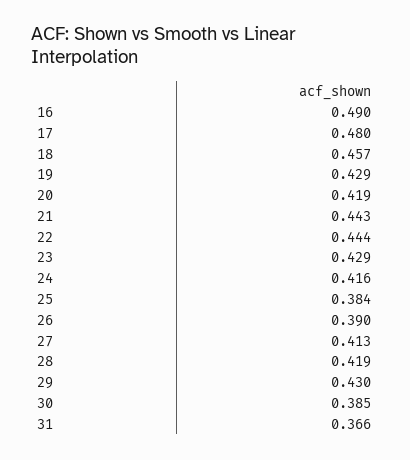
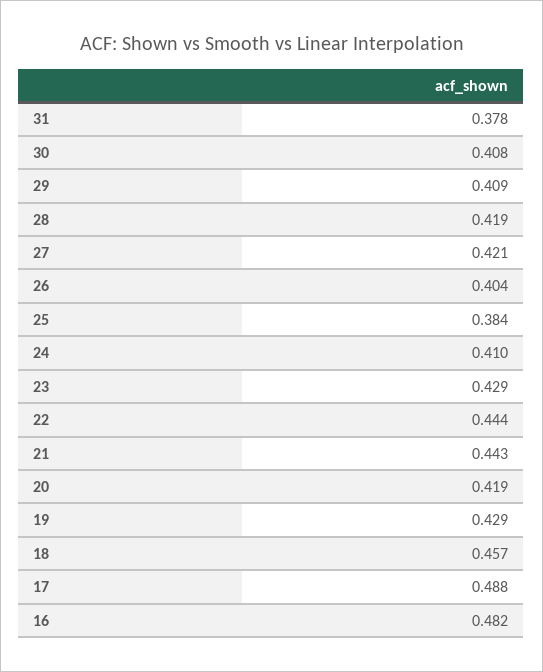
16: 0.49 -> 0.482
17: 0.48 -> 0.488
24: 0.416 -> 0.41
26: 0.39 -> 0.404
27: 0.413 -> 0.421
29: 0.43 -> 0.409
30: 0.385 -> 0.408
31: 0.366 -> 0.378

